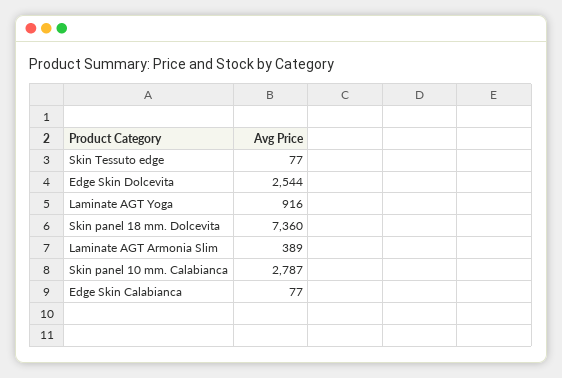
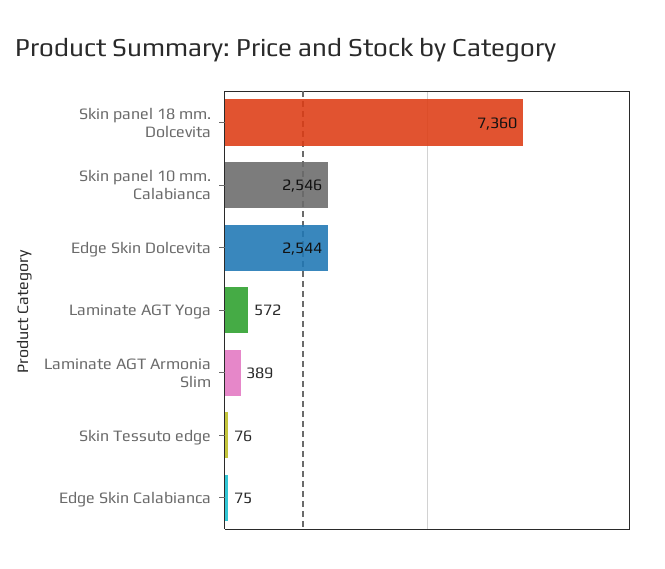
Skin Tessuto edge: 77 -> 76
Laminate AGT Yoga: 916 -> 572
Skin panel 10 mm. Calabianca: 2787 -> 2546
Edge Skin Calabianca: 77 -> 75

